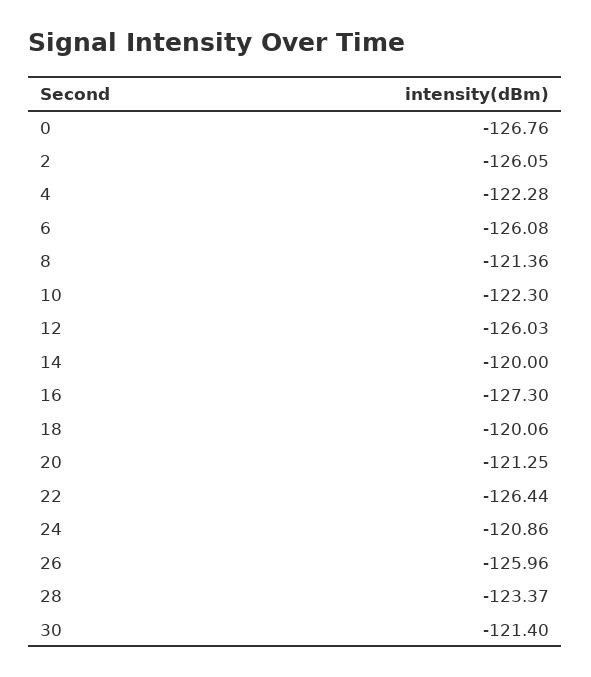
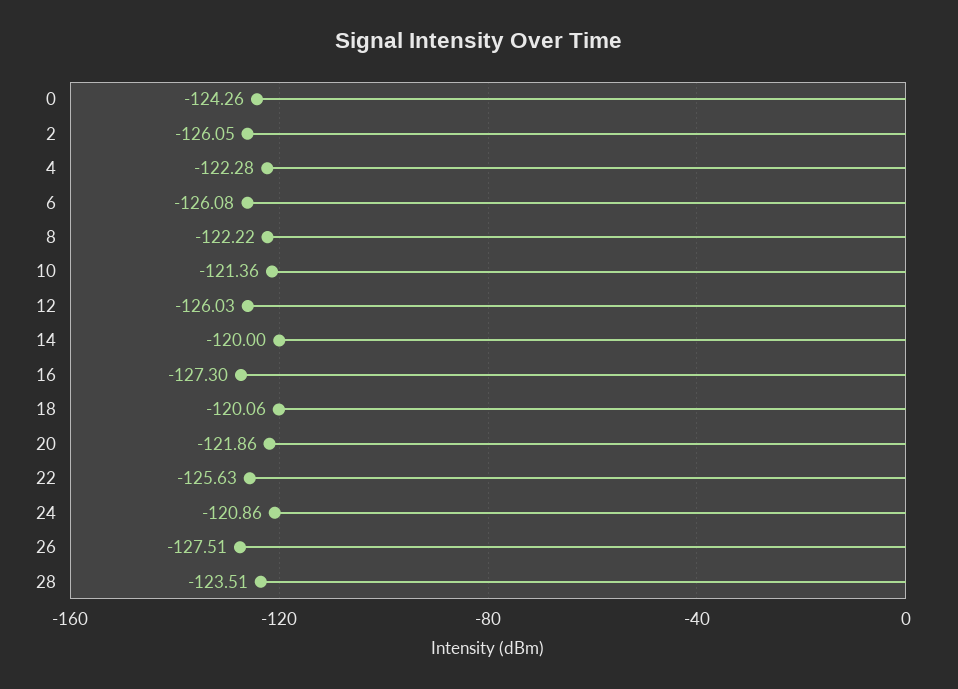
0: -126.76 -> -124.26
8: -121.36 -> -122.22
10: -122.3 -> -121.36
20: -121.25 -> -121.86
22: -126.44 -> -125.63
26: -125.96 -> -127.51
28: -123.37 -> -123.51
30: -121.4 -> none

